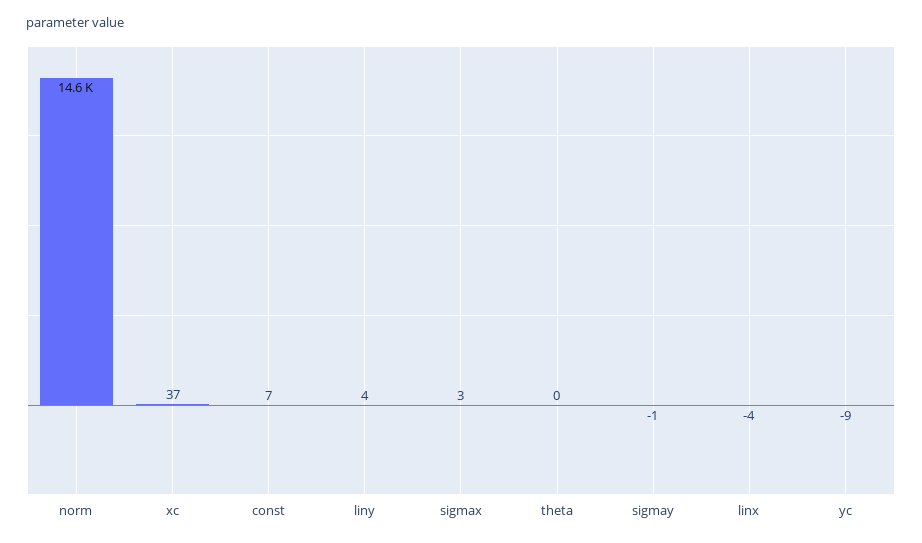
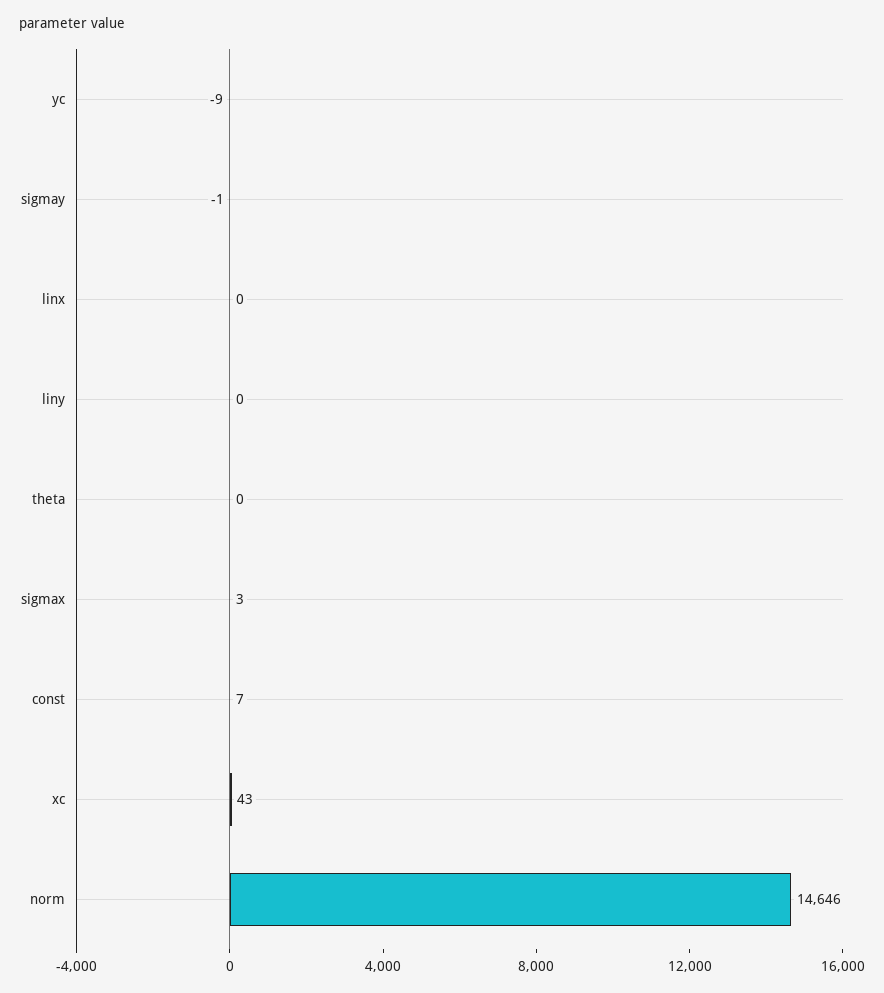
xc: 37 -> 43
liny: 4 -> 0
linx: -4 -> 0

